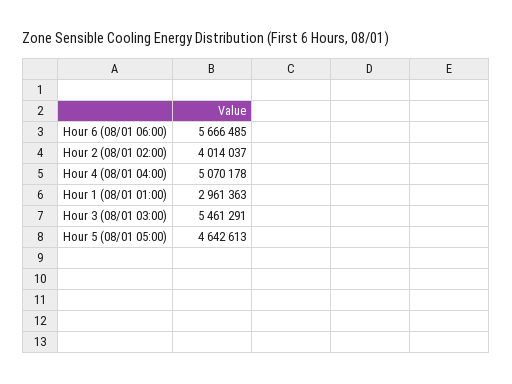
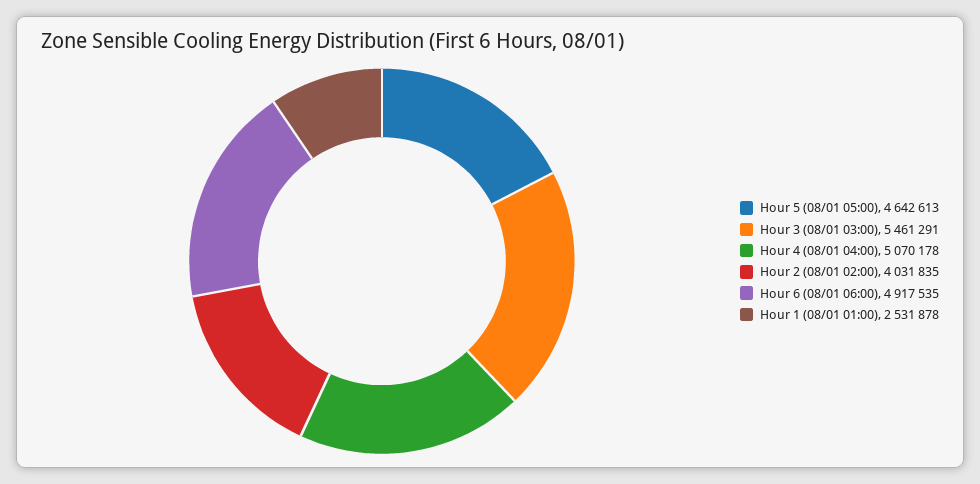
Hour 6 (08/01 06:00): 5666485 -> 4917535
Hour 2 (08/01 02:00): 4014037 -> 4031835
Hour 1 (08/01 01:00): 2961363 -> 2531878

